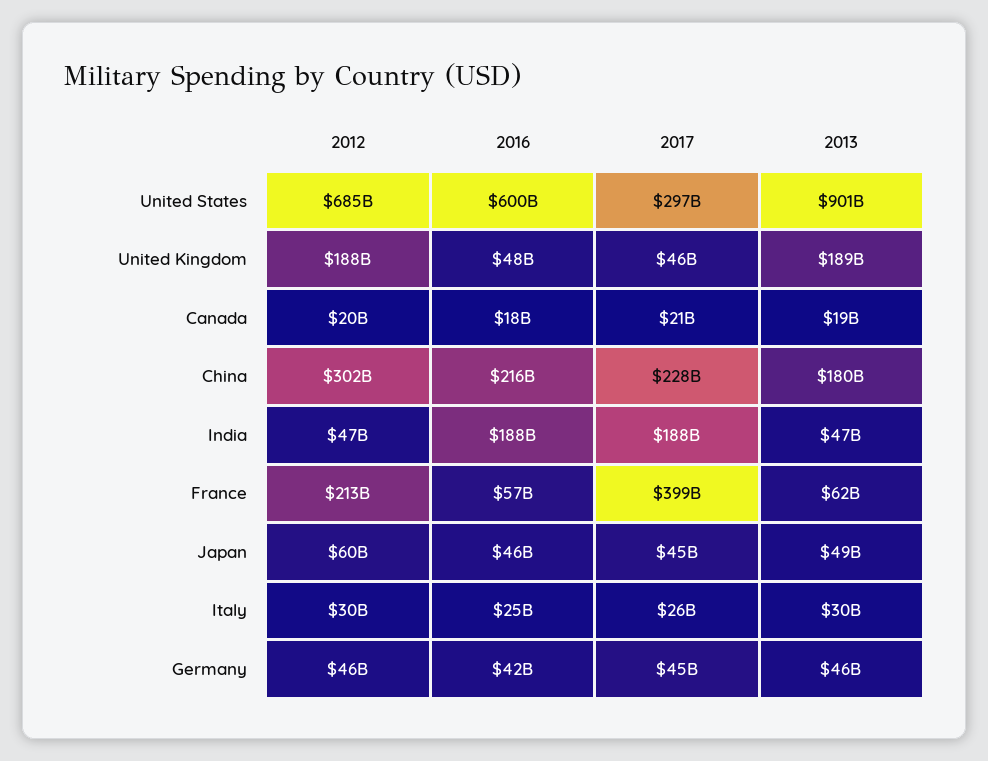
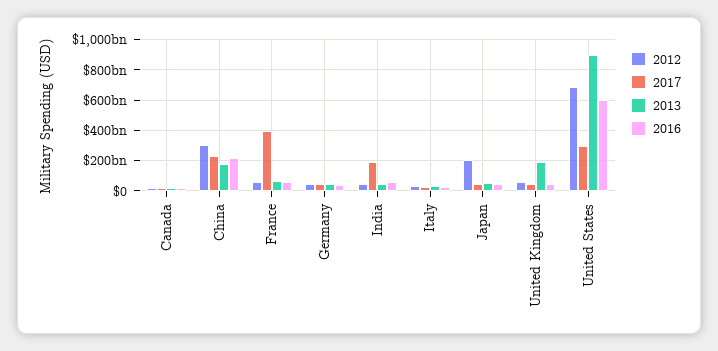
2012, United Kingdom: 188000000000 -> 50000000000
2016, India: 188000000000 -> 50000000000
2012, France: 213000000000 -> 50000000000
2012, Japan: 60000000000 -> 200000000000

